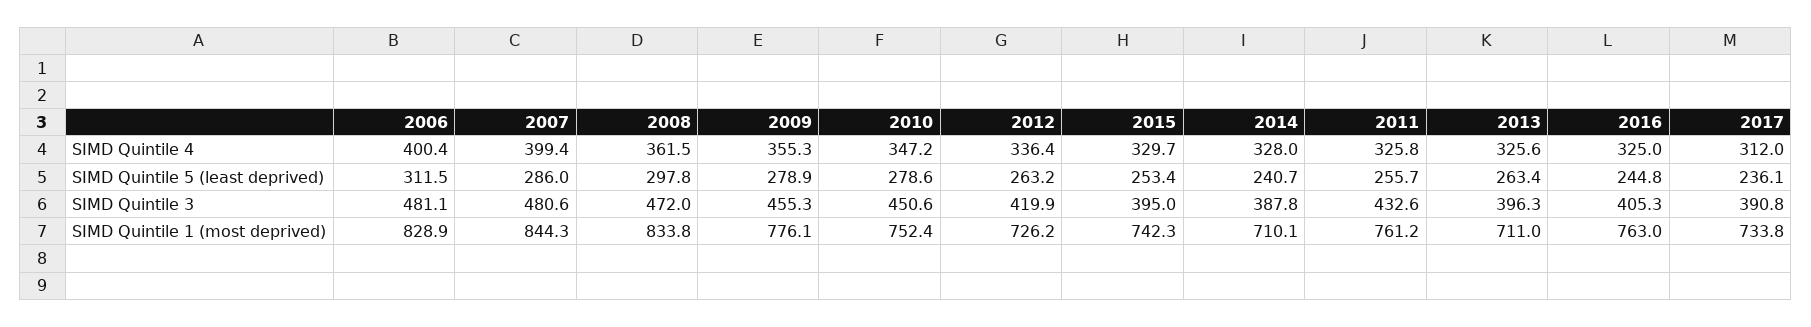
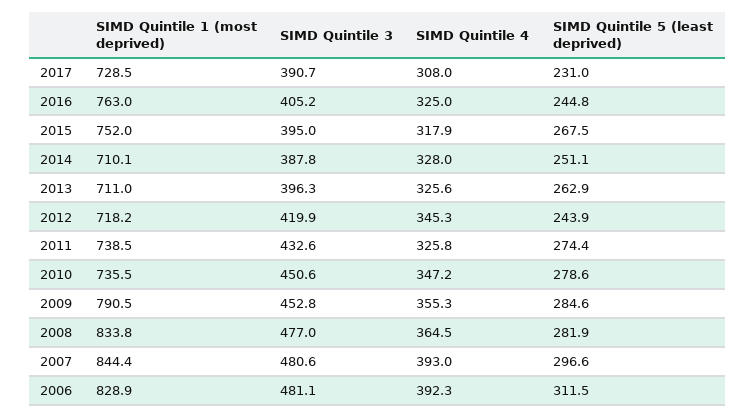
2006, SIMD Quintile 4: 400.4 -> 392.3
2007, SIMD Quintile 4: 399.4 -> 393
2008, SIMD Quintile 4: 361.5 -> 364.5
2012, SIMD Quintile 4: 336.4 -> 345.3
2015, SIMD Quintile 4: 329.7 -> 317.9
2017, SIMD Quintile 4: 312 -> 308
2007, SIMD Quintile 5 (least deprived): 286 -> 296.6
2008, SIMD Quintile 5 (least deprived): 297.8 -> 281.9
2009, SIMD Quintile 5 (least deprived): 278.9 -> 284.6
2012, SIMD Quintile 5 (least deprived): 263.2 -> 243.9
2015, SIMD Quintile 5 (least deprived): 253.4 -> 267.5
2014, SIMD Quintile 5 (least deprived): 240.7 -> 251.1
2011, SIMD Quintile 5 (least deprived): 255.7 -> 274.4
2013, SIMD Quintile 5 (least deprived): 263.4 -> 262.9
2017, SIMD Quintile 5 (least deprived): 236.1 -> 231
2008, SIMD Quintile 3: 472 -> 477
2009, SIMD Quintile 3: 455.3 -> 452.8
2016, SIMD Quintile 3: 405.3 -> 405.2
2017, SIMD Quintile 3: 390.8 -> 390.7
2007, SIMD Quintile 1 (most deprived): 844.3 -> 844.4
2009, SIMD Quintile 1 (most deprived): 776.1 -> 790.5
2010, SIMD Quintile 1 (most deprived): 752.4 -> 735.5
2012, SIMD Quintile 1 (most deprived): 726.2 -> 718.2
2015, SIMD Quintile 1 (most deprived): 742.3 -> 752
2011, SIMD Quintile 1 (most deprived): 761.2 -> 738.5
2017, SIMD Quintile 1 (most deprived): 733.8 -> 728.5

